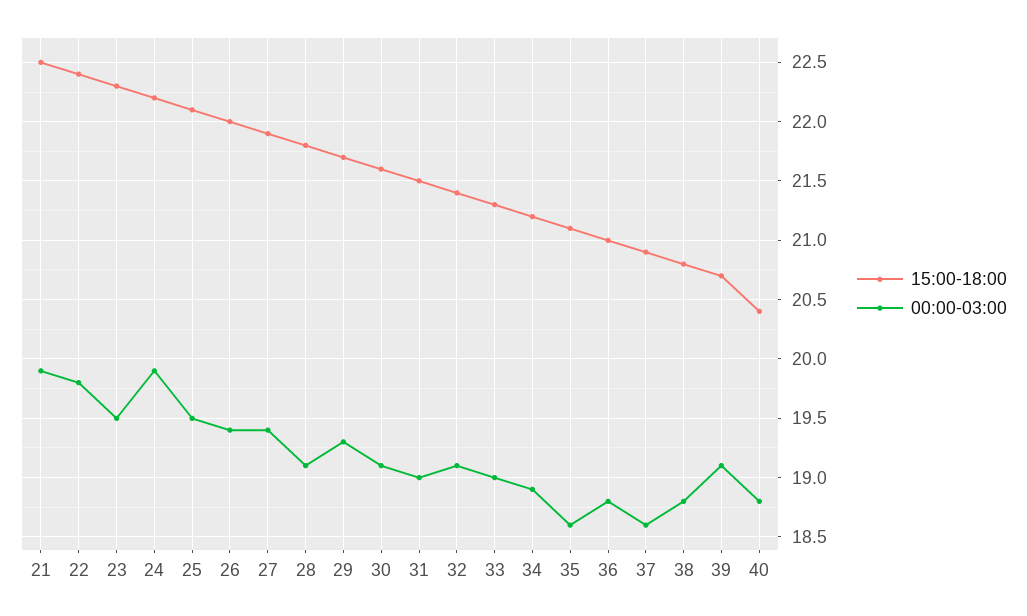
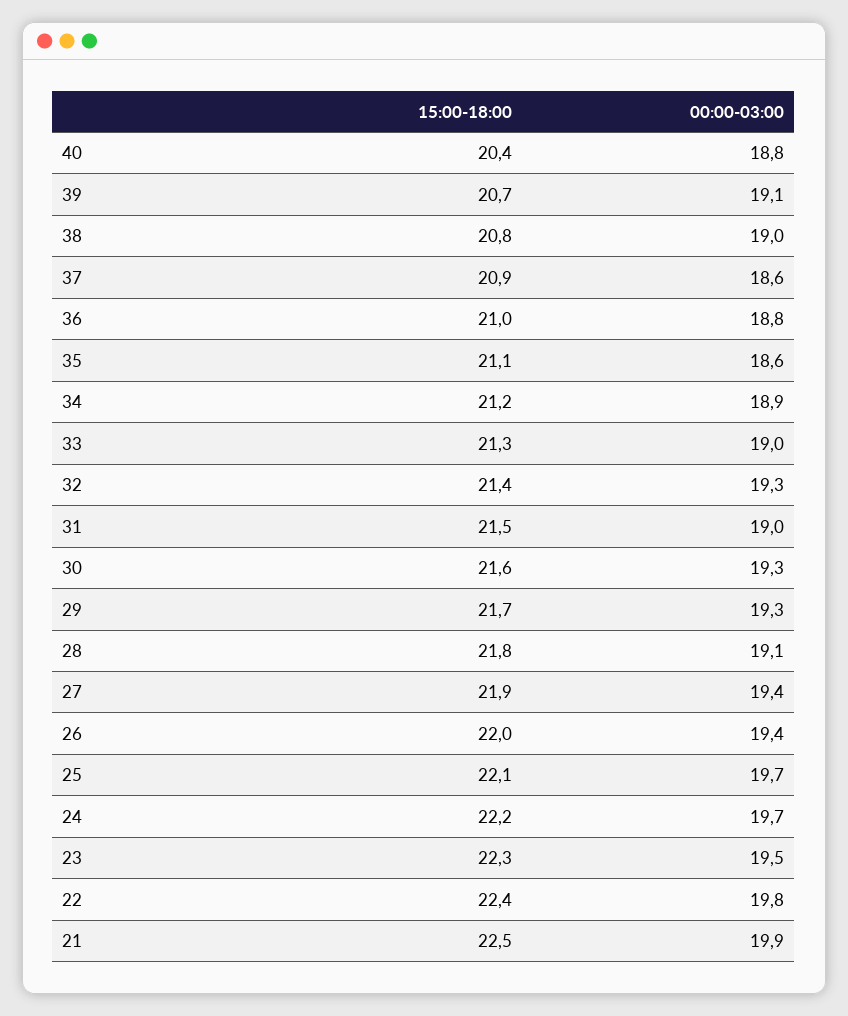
00:00-03:00, 24: 19.9 -> 19.7
00:00-03:00, 25: 19.5 -> 19.7
00:00-03:00, 30: 19.1 -> 19.3
00:00-03:00, 32: 19.1 -> 19.3
00:00-03:00, 38: 18.8 -> 19

